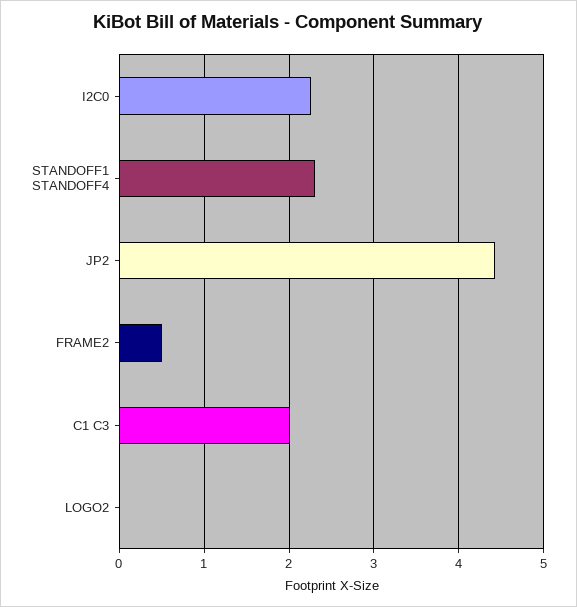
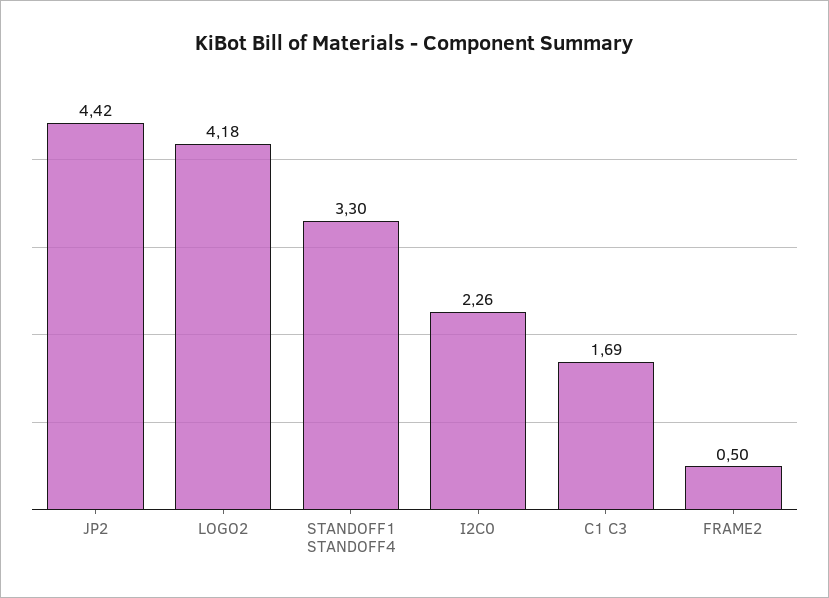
STANDOFF1 STANDOFF4: 2.3 -> 3.3
C1 C3: 2 -> 1.69
LOGO2: 0 -> 4.18

